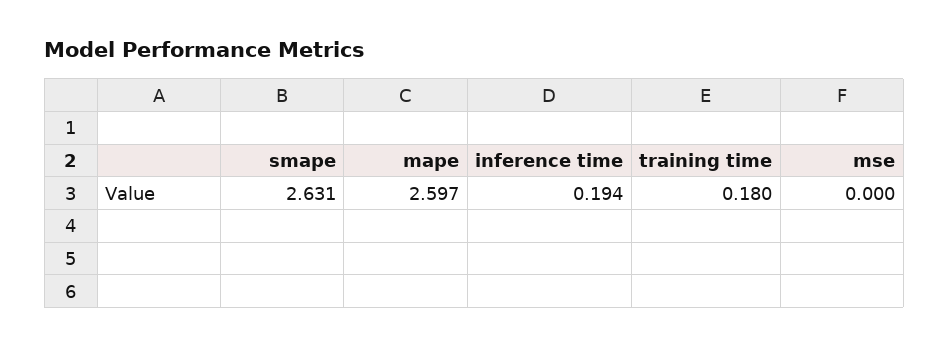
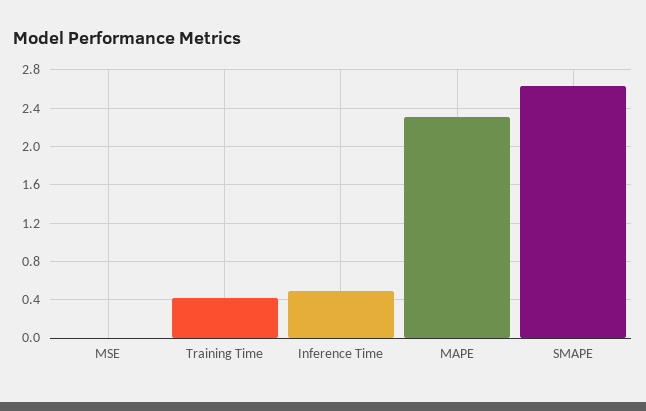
mape: 2.597 -> 2.3
inference time: 0.194 -> 0.5
training time: 0.18 -> 0.4

